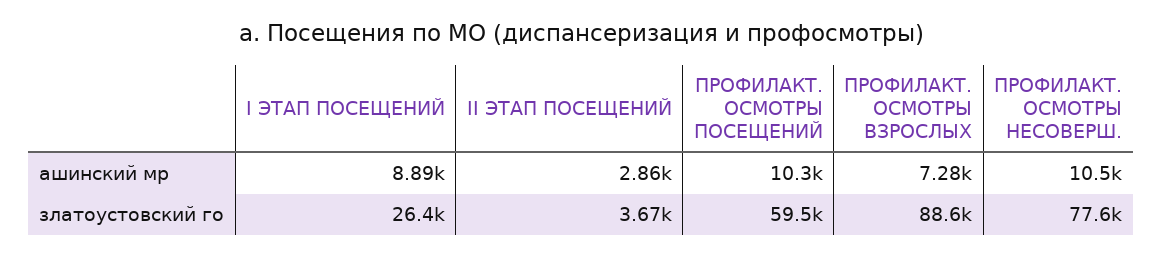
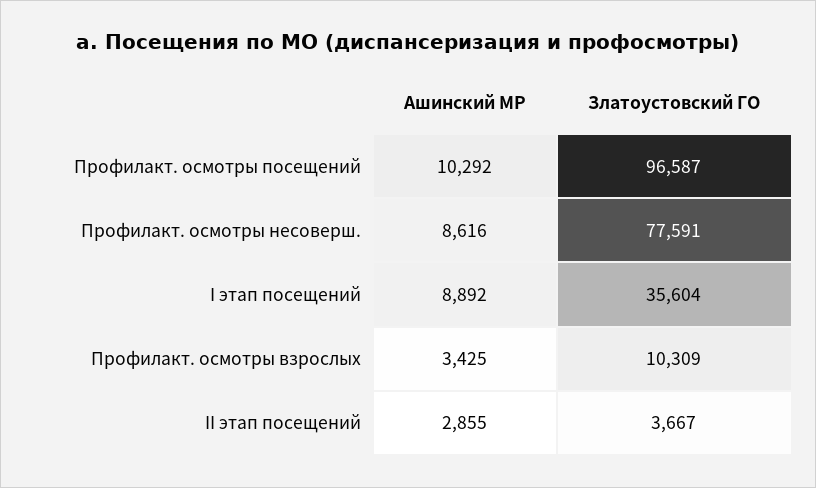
ПРОФИЛАКТ. ОСМОТРЫ ВЗРОСЛЫХ, ашинский мр: 7280 -> 3425
ПРОФИЛАКТ. ОСМОТРЫ НЕСОВЕРШ., ашинский мр: 10500 -> 8616
I ЭТАП ПОСЕЩЕНИЙ, златоустовский го: 26400 -> 35604
ПРОФИЛАКТ. ОСМОТРЫ ПОСЕЩЕНИЙ, златоустовский го: 59500 -> 96587
ПРОФИЛАКТ. ОСМОТРЫ ВЗРОСЛЫХ, златоустовский го: 88600 -> 10309

